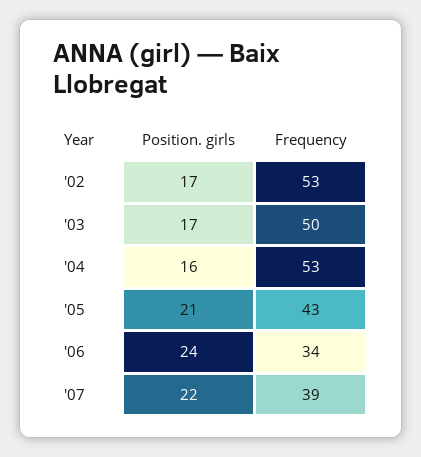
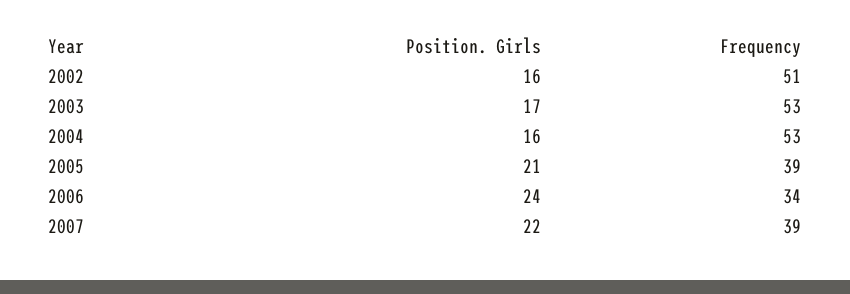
Position. girls, '02: 17 -> 16
Frequency, '02: 53 -> 51
Frequency, '03: 50 -> 53
Frequency, '05: 43 -> 39

